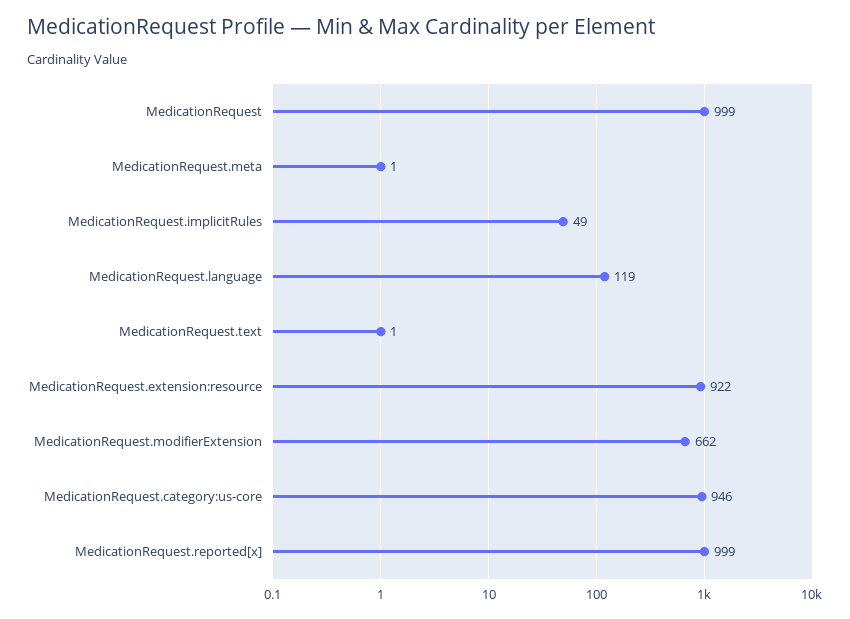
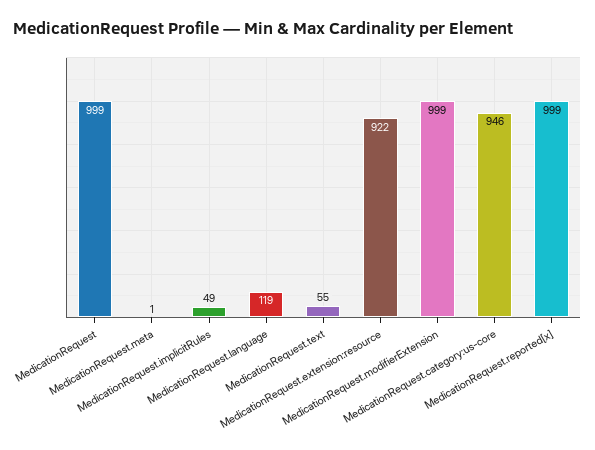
MedicationRequest.text: 1 -> 55
MedicationRequest.modifierExtension: 662 -> 999

